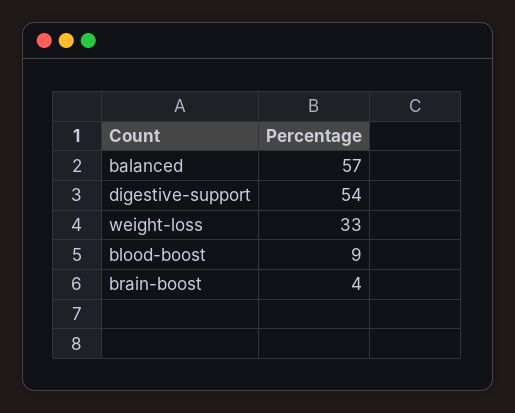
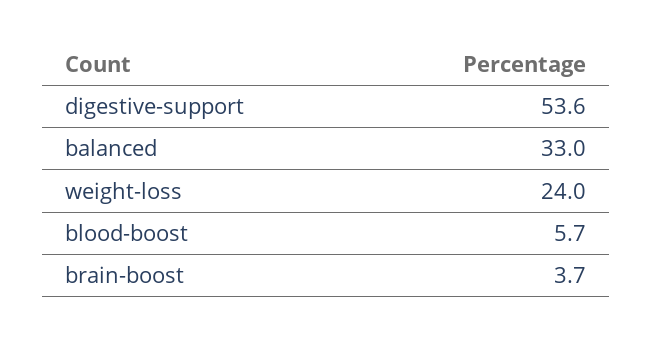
balanced: 57 -> 33
weight-loss: 33 -> 24
blood-boost: 9 -> 5.7

